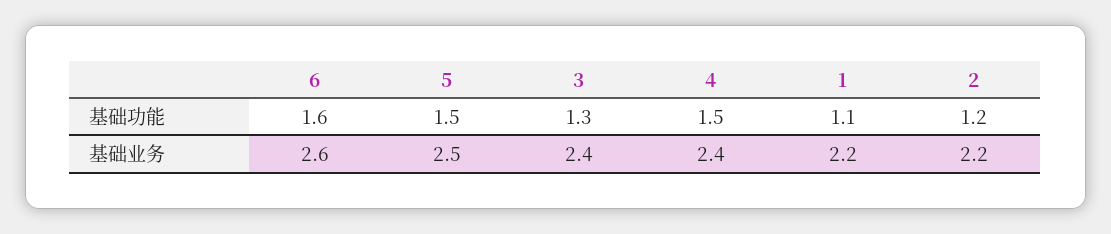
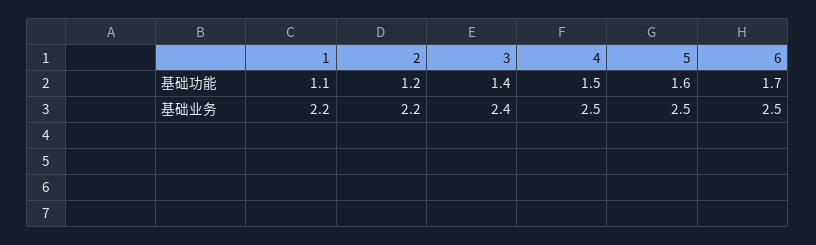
6, 基础功能: 1.6 -> 1.7
5, 基础功能: 1.5 -> 1.6
3, 基础功能: 1.3 -> 1.4
6, 基础业务: 2.6 -> 2.5
4, 基础业务: 2.4 -> 2.5

